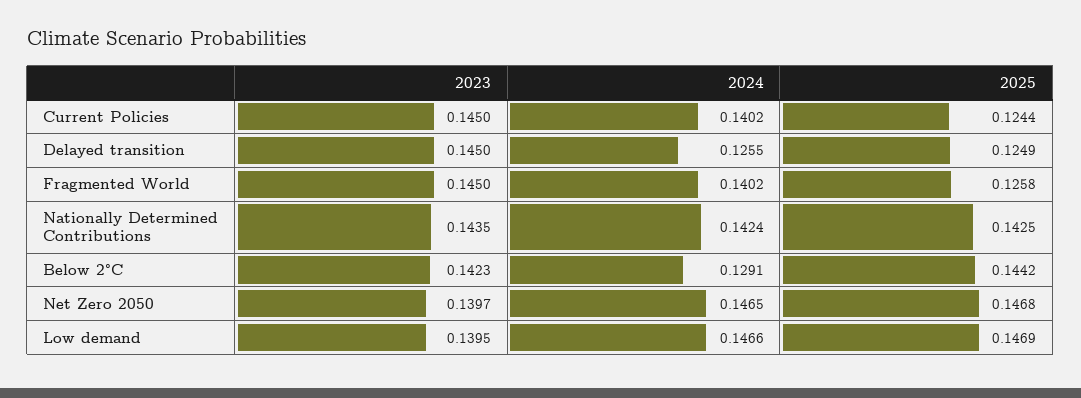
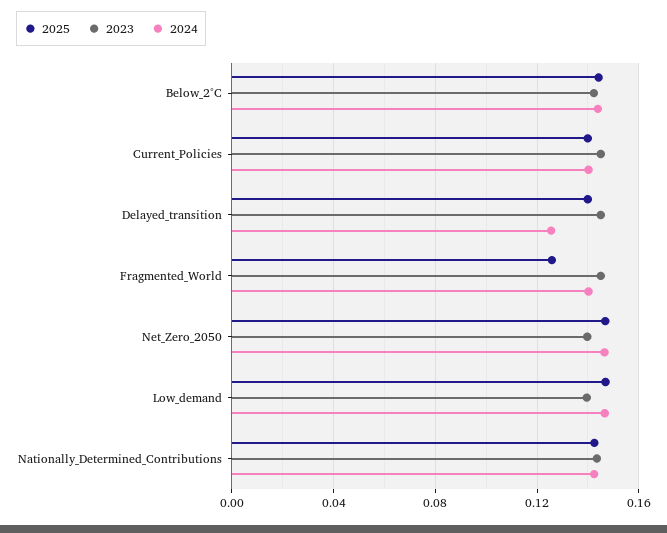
2025, Current Policies: 0.1244 -> 0.14
2025, Delayed transition: 0.1249 -> 0.14
2024, Below 2°C: 0.1291 -> 0.145

